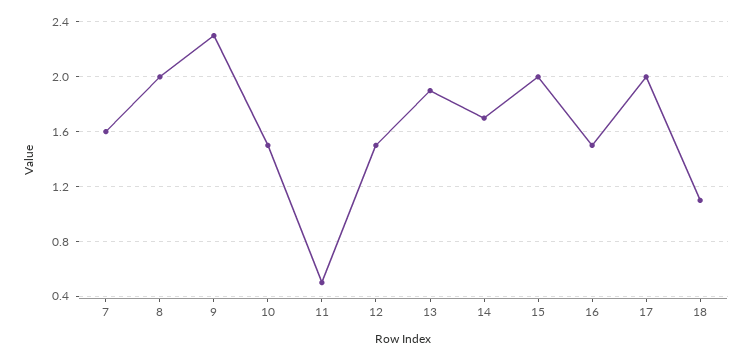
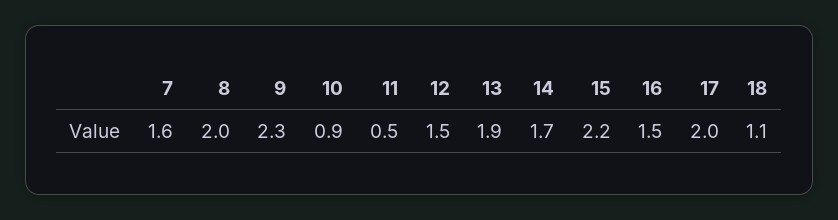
10: 1.5 -> 0.9
15: 2 -> 2.2

